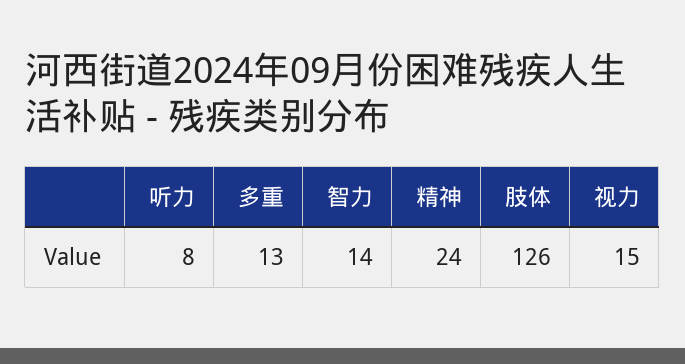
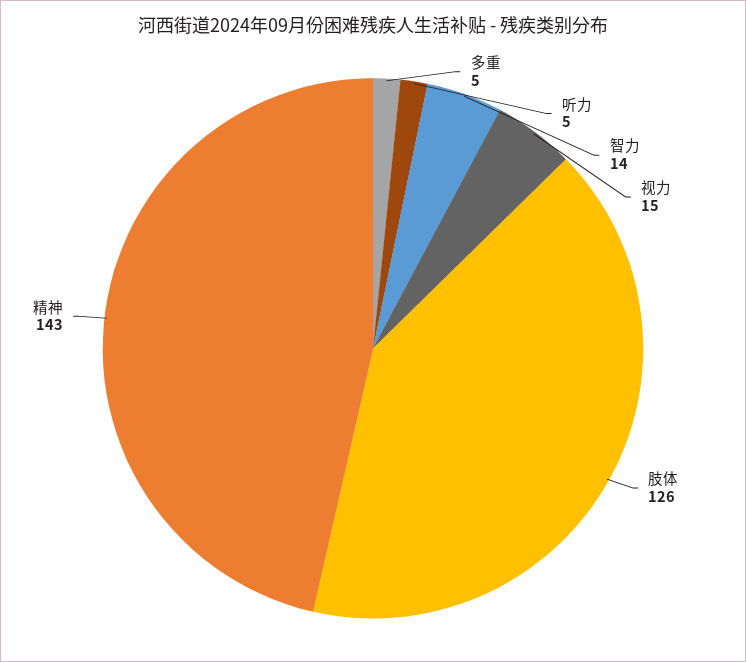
听力: 8 -> 5
多重: 13 -> 5
精神: 24 -> 143

